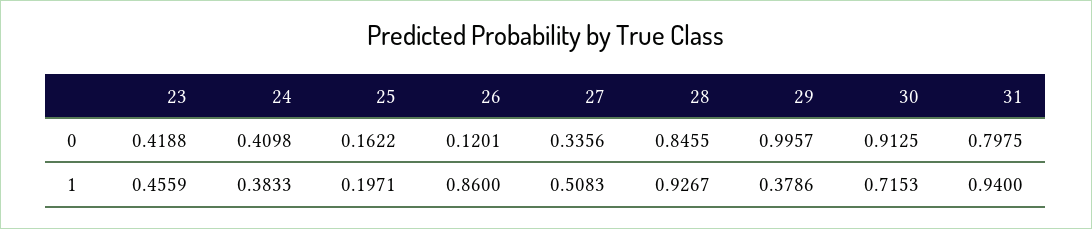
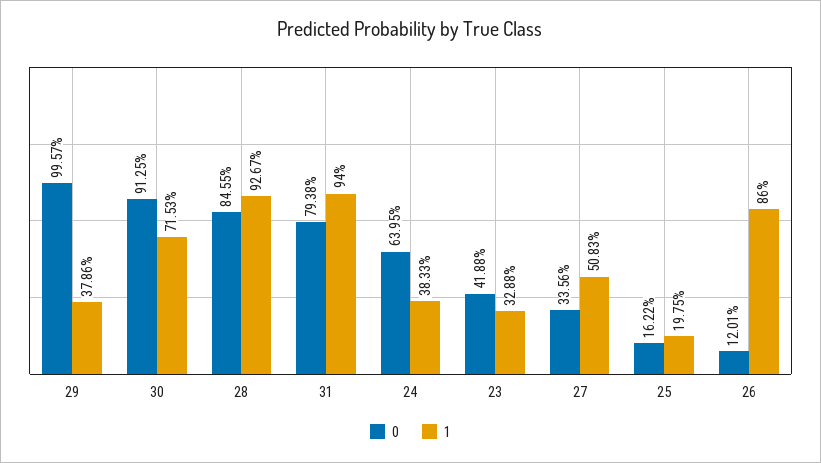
0, 24: 0.4098 -> 0.6395
0, 31: 0.7975 -> 0.7938
1, 23: 0.4559 -> 0.3288
1, 25: 0.1971 -> 0.1975

